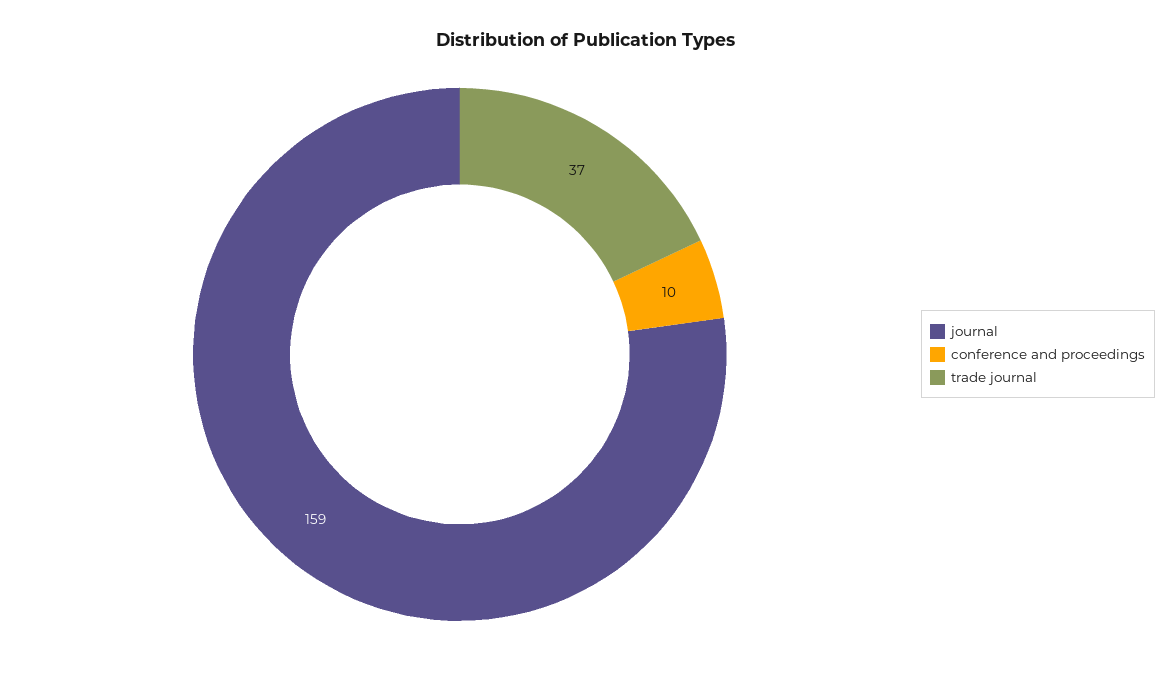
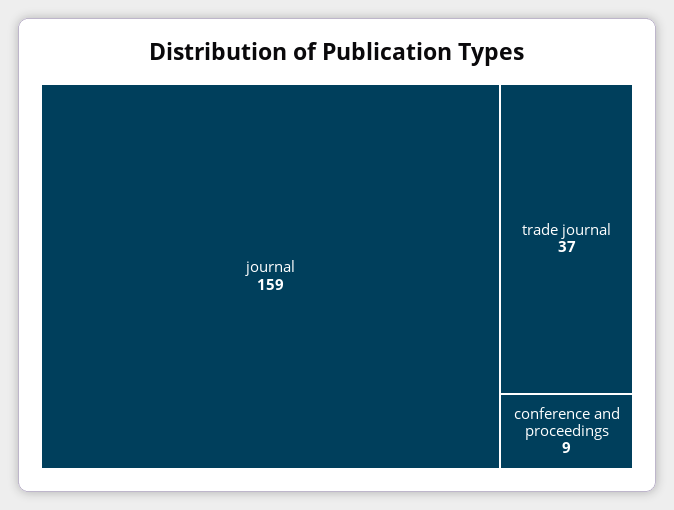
conference and proceedings: 10 -> 9

